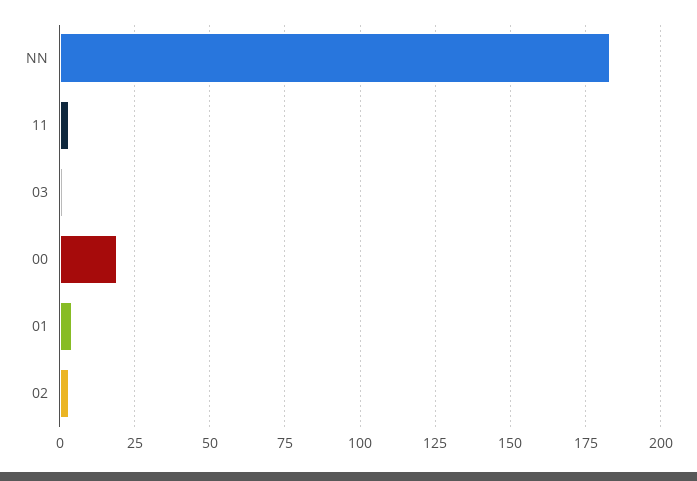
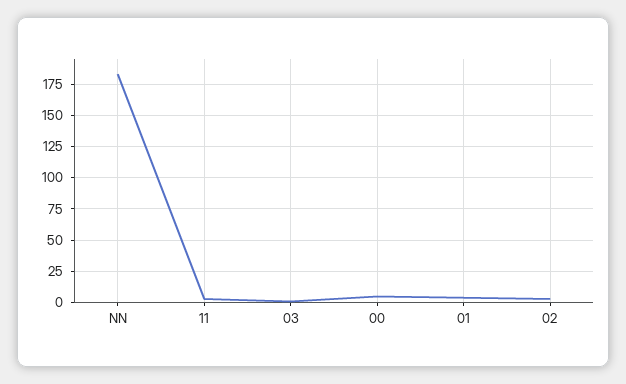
00: 20 -> 5

